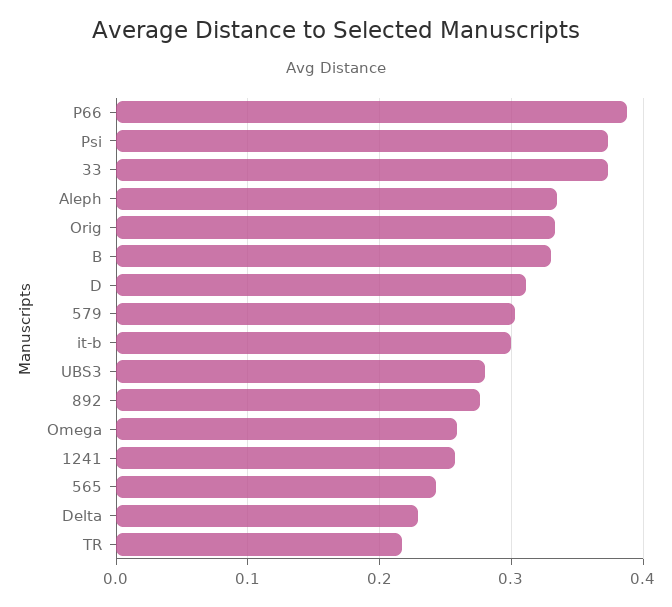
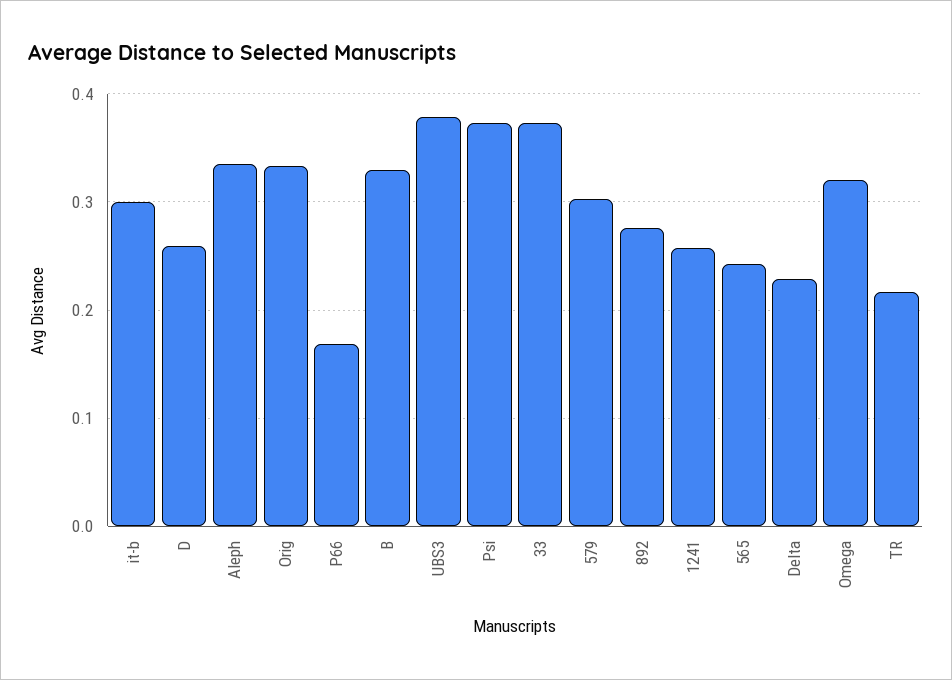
P66: 0.39 -> 0.17
D: 0.31 -> 0.26
UBS3: 0.28 -> 0.38
Omega: 0.26 -> 0.32

